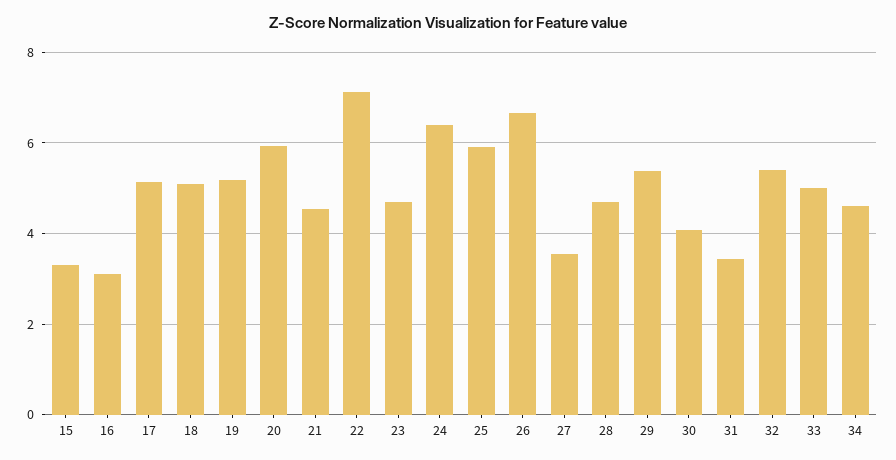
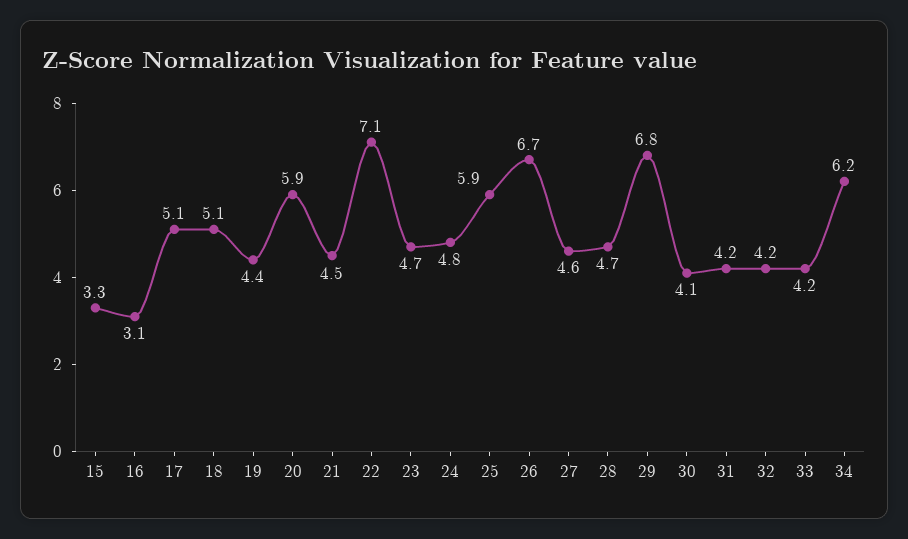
19: 5.2 -> 4.4
24: 6.4 -> 4.8
27: 3.6 -> 4.6
29: 5.4 -> 6.8
31: 3.4 -> 4.2
32: 5.4 -> 4.2
33: 5 -> 4.2
34: 4.6 -> 6.2

